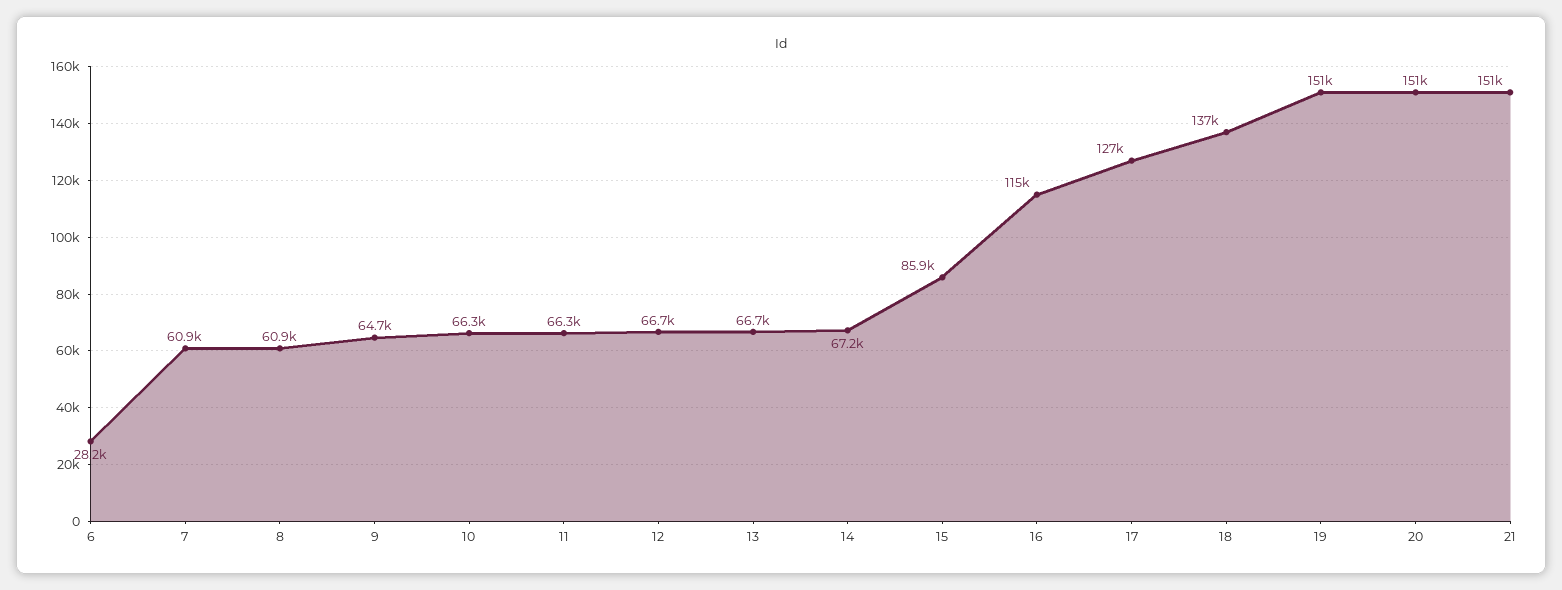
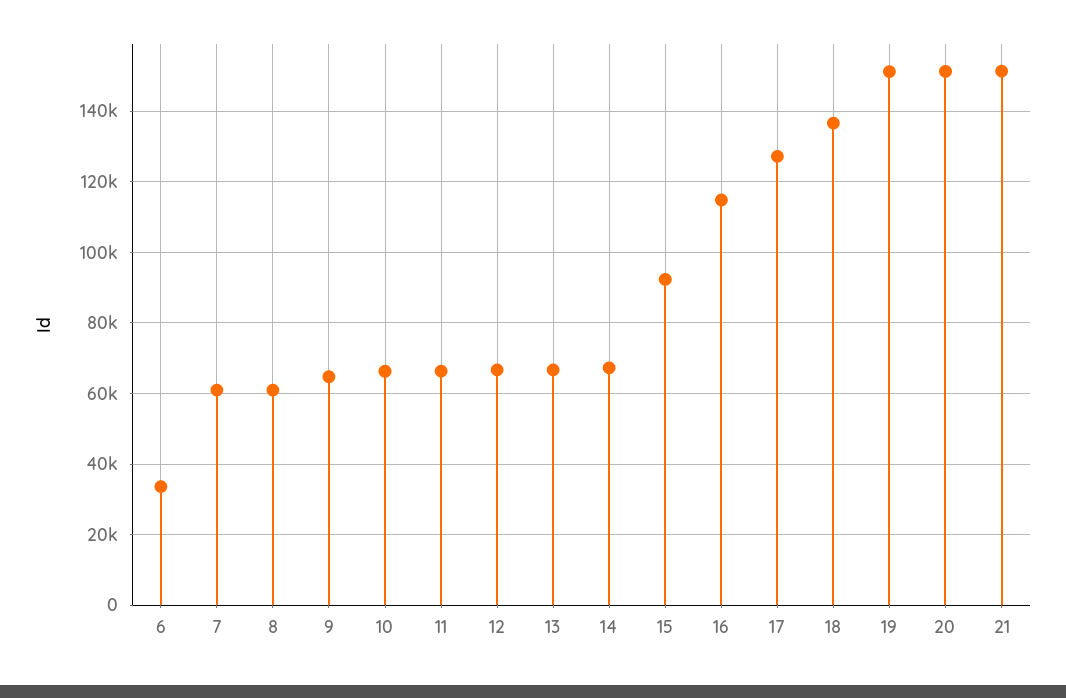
6: 28200 -> 34000
15: 85900 -> 92000

